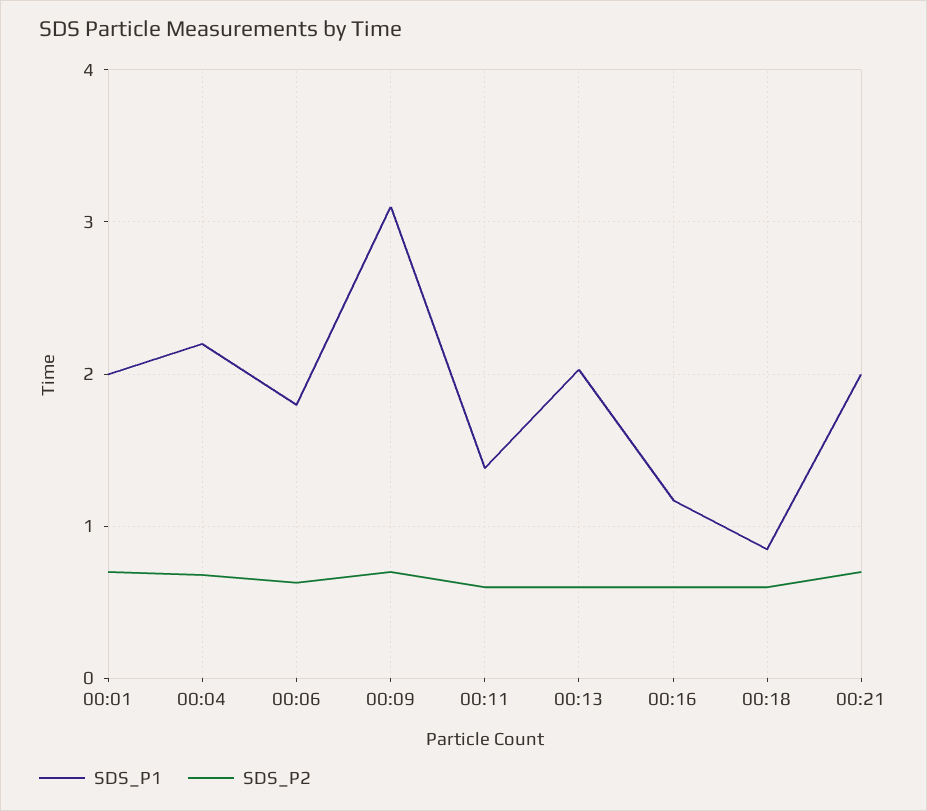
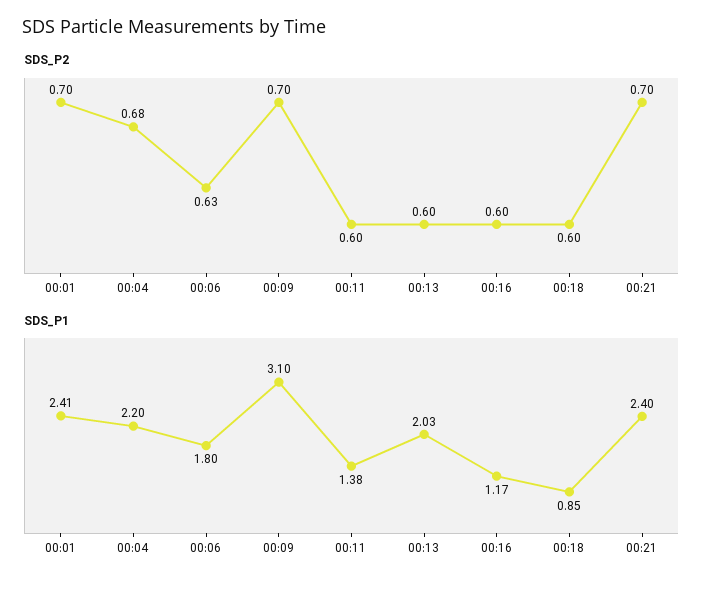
SDS_P1, 00:01: 2 -> 2.41
SDS_P1, 00:21: 2 -> 2.4

